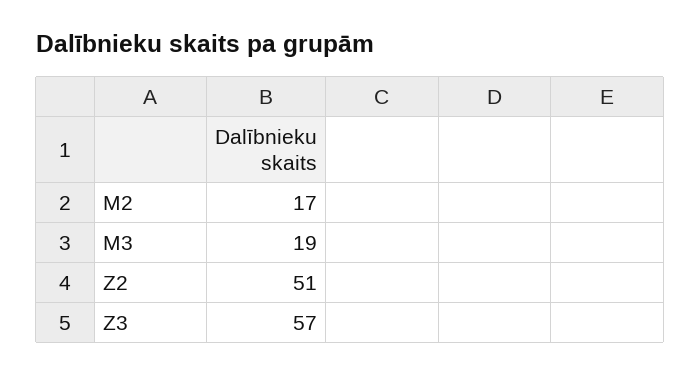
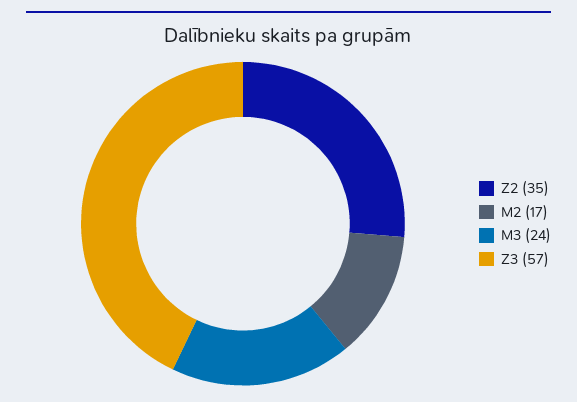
M3: 19 -> 24
Z2: 51 -> 35

